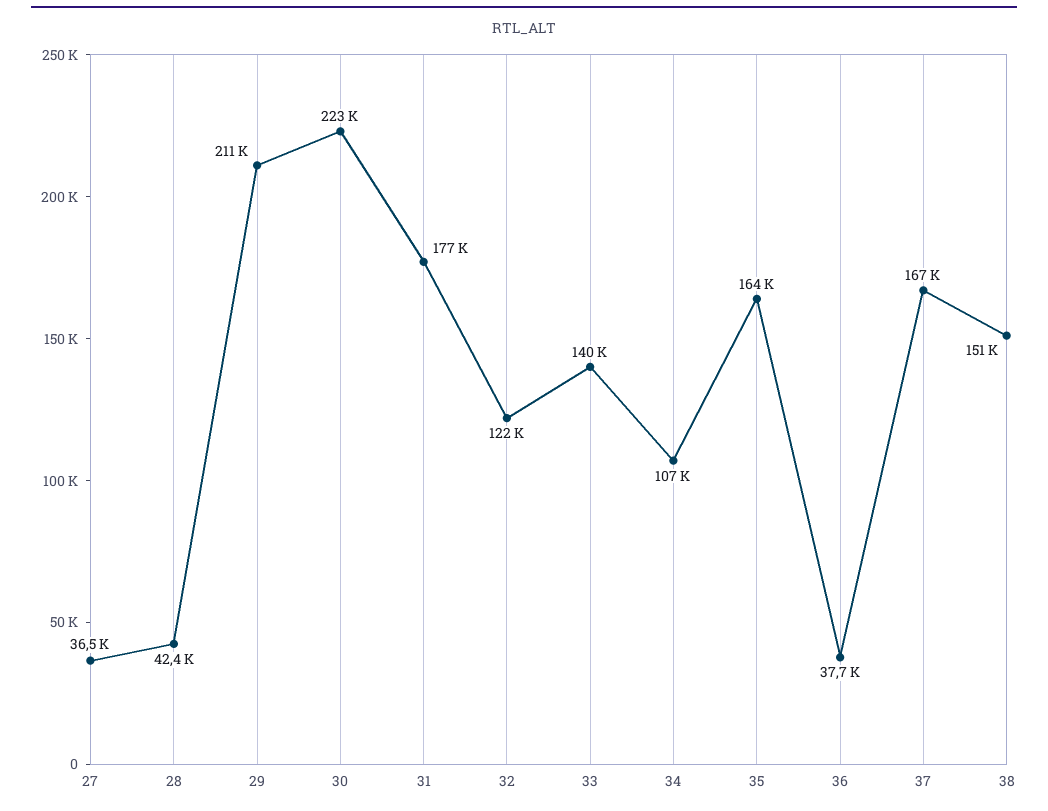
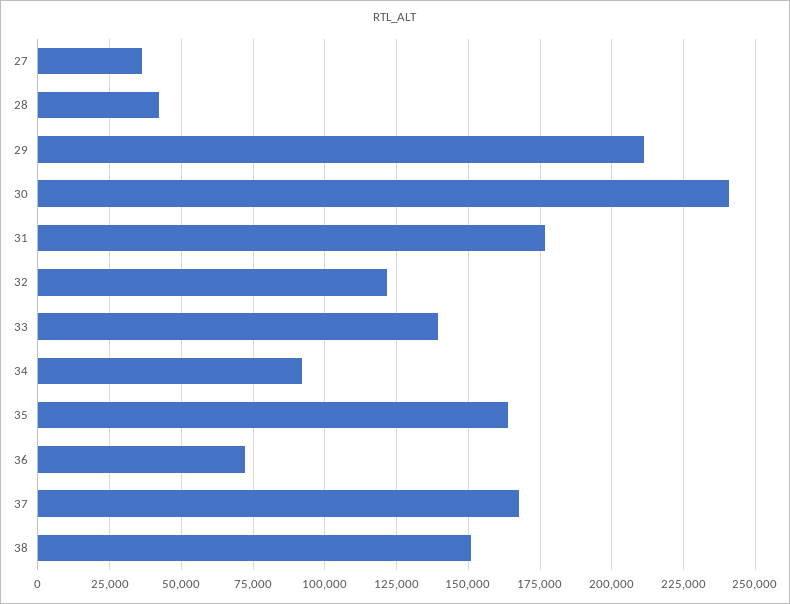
30: 223000 -> 240000
34: 107000 -> 92500
36: 37700 -> 72500

